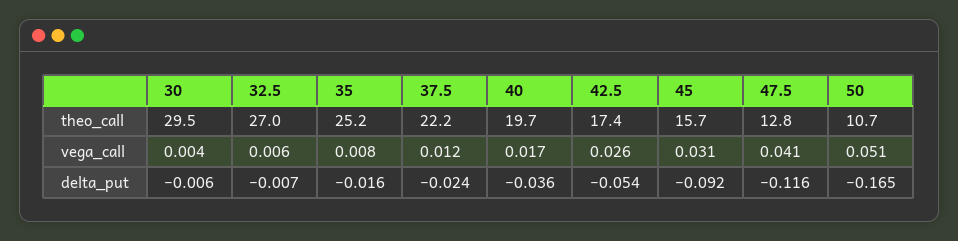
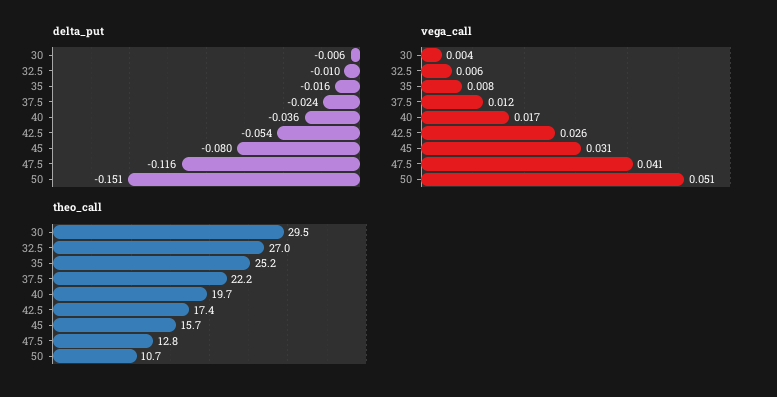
delta_put, 32.5: -0.007 -> -0.01
delta_put, 45: -0.092 -> -0.08
delta_put, 50: -0.165 -> -0.151

